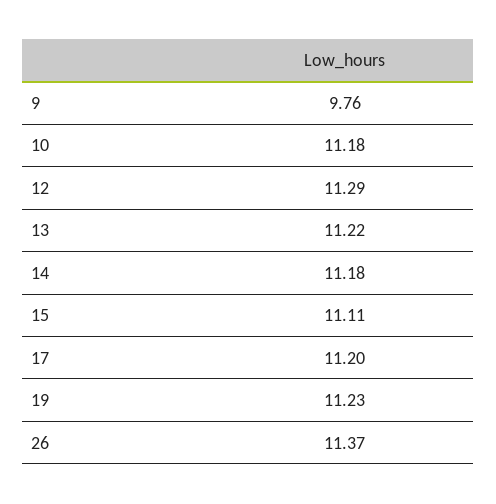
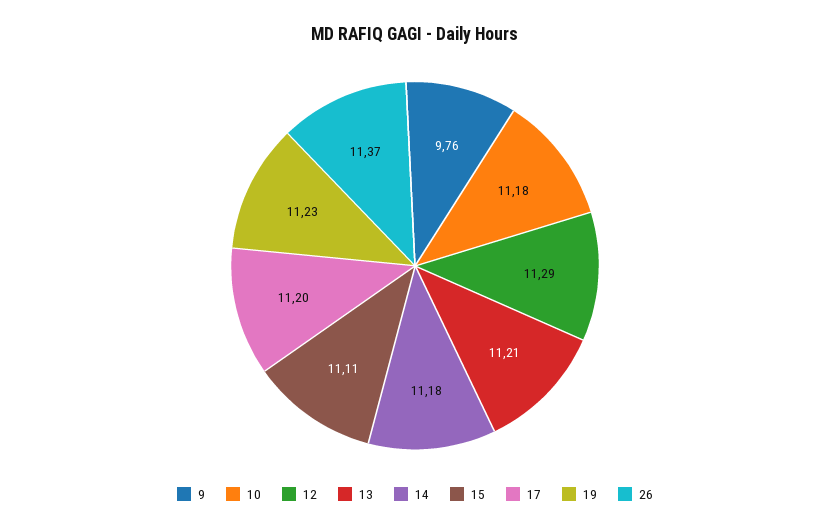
13: 11.22 -> 11.21

